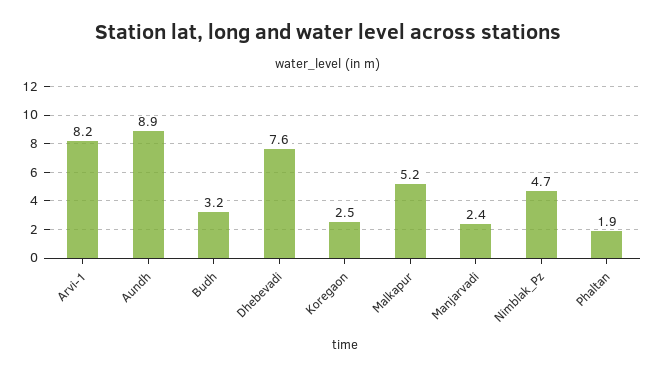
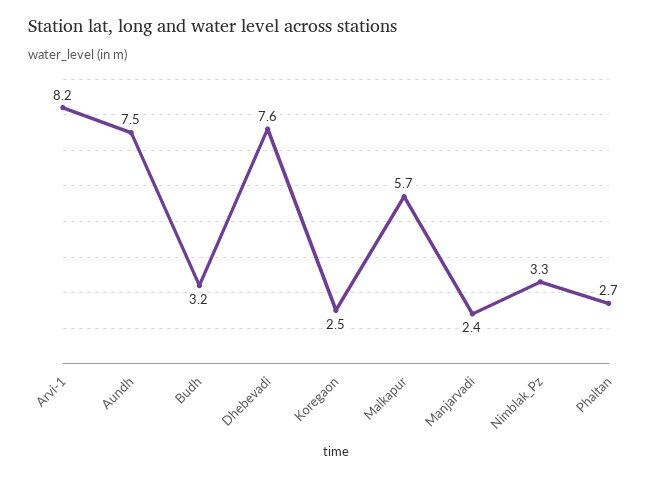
Aundh: 8.9 -> 7.5
Malkapur: 5.2 -> 5.7
Nimblak_Pz: 4.7 -> 3.3
Phaltan: 1.9 -> 2.7

